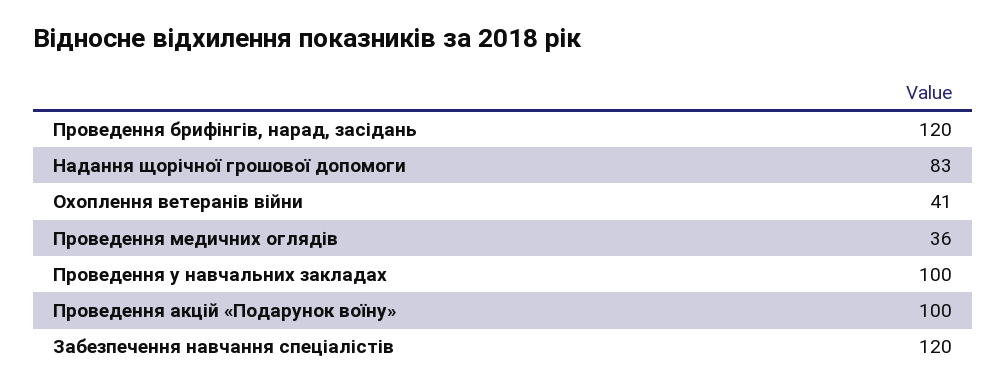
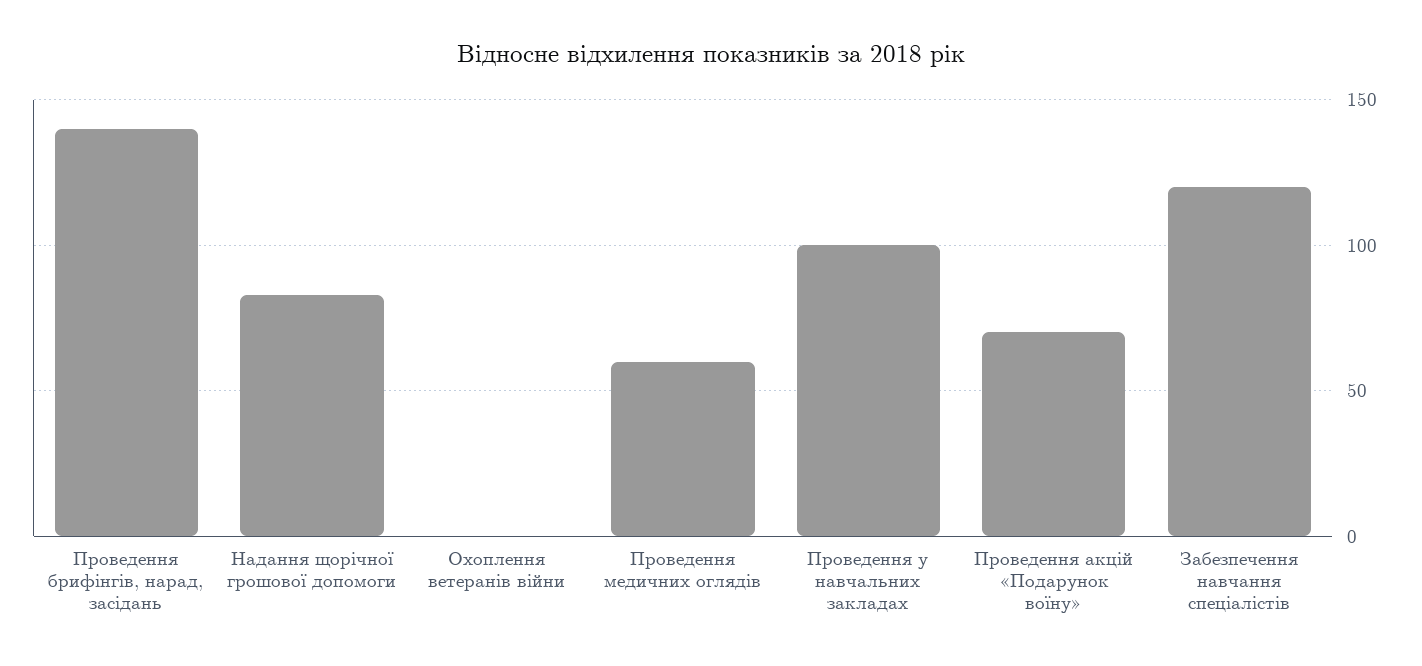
Проведення брифінгів, нарад, засідань: 120 -> 140
Охоплення ветеранів війни: 41 -> 0
Проведення медичних оглядів: 36 -> 60
Проведення акцій «Подарунок воїну»: 100 -> 70

